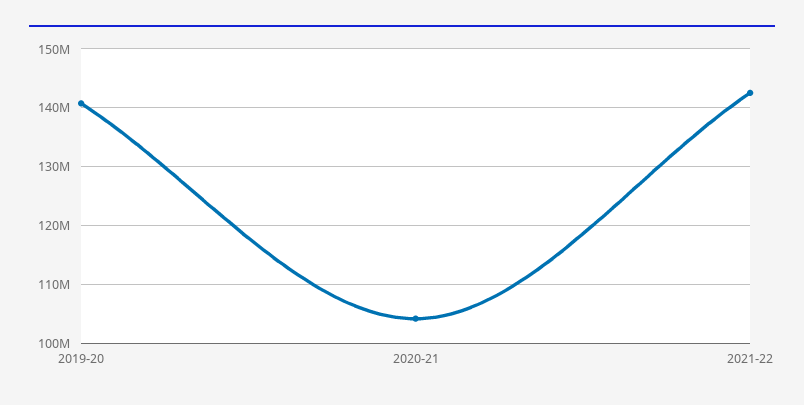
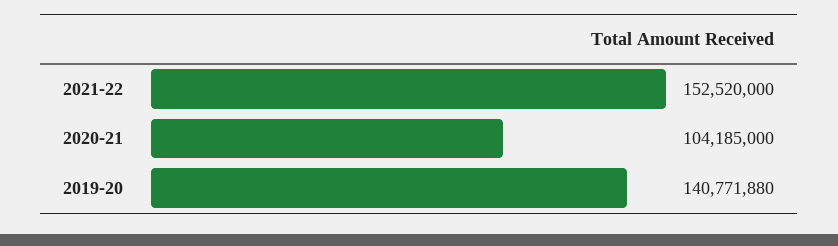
2021-22: 142000000 -> 152520000

